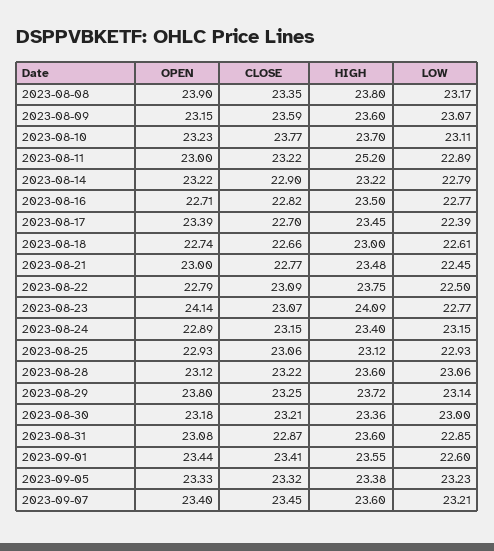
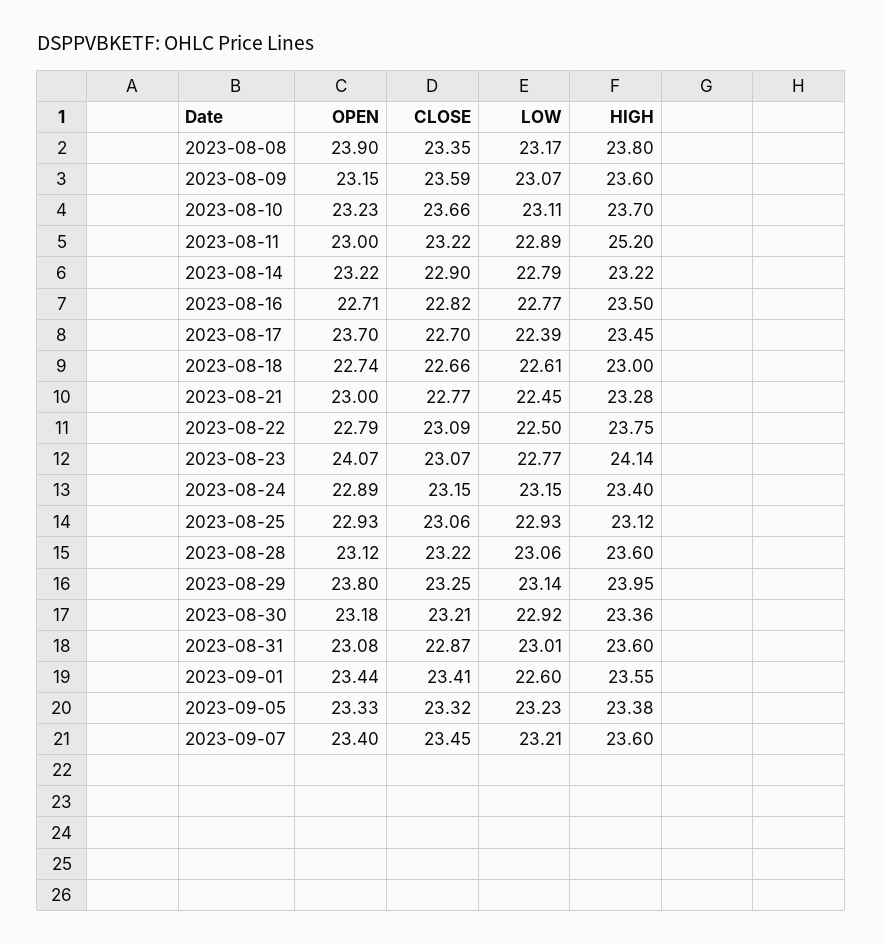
CLOSE, 2023-08-10: 23.77 -> 23.66
OPEN, 2023-08-17: 23.39 -> 23.7
HIGH, 2023-08-21: 23.48 -> 23.28
OPEN, 2023-08-23: 24.14 -> 24.07
HIGH, 2023-08-23: 24.09 -> 24.14
HIGH, 2023-08-29: 23.72 -> 23.95
LOW, 2023-08-30: 23 -> 22.92
LOW, 2023-08-31: 22.85 -> 23.01

